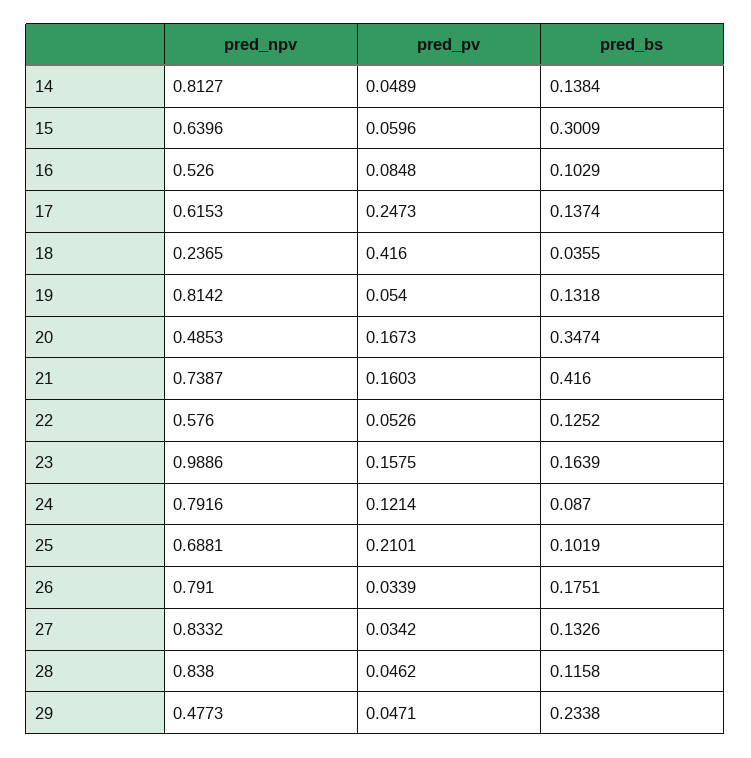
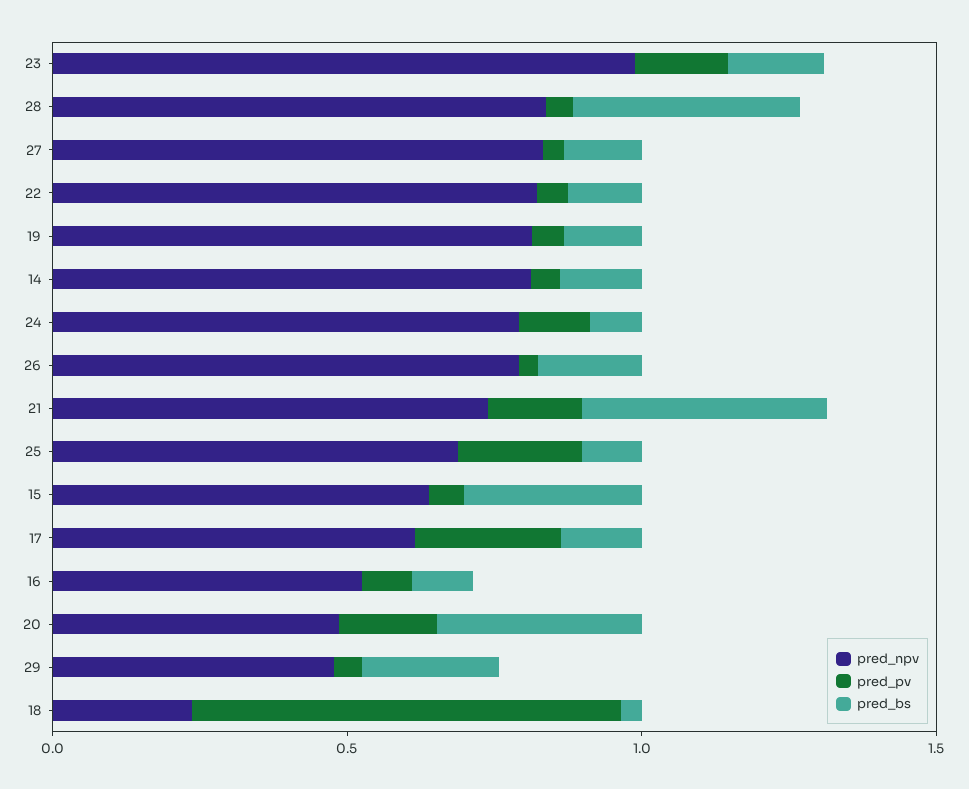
pred_pv, 18: 0.416 -> 0.7
pred_npv, 22: 0.576 -> 0.8
pred_bs, 28: 0.1158 -> 0.4

